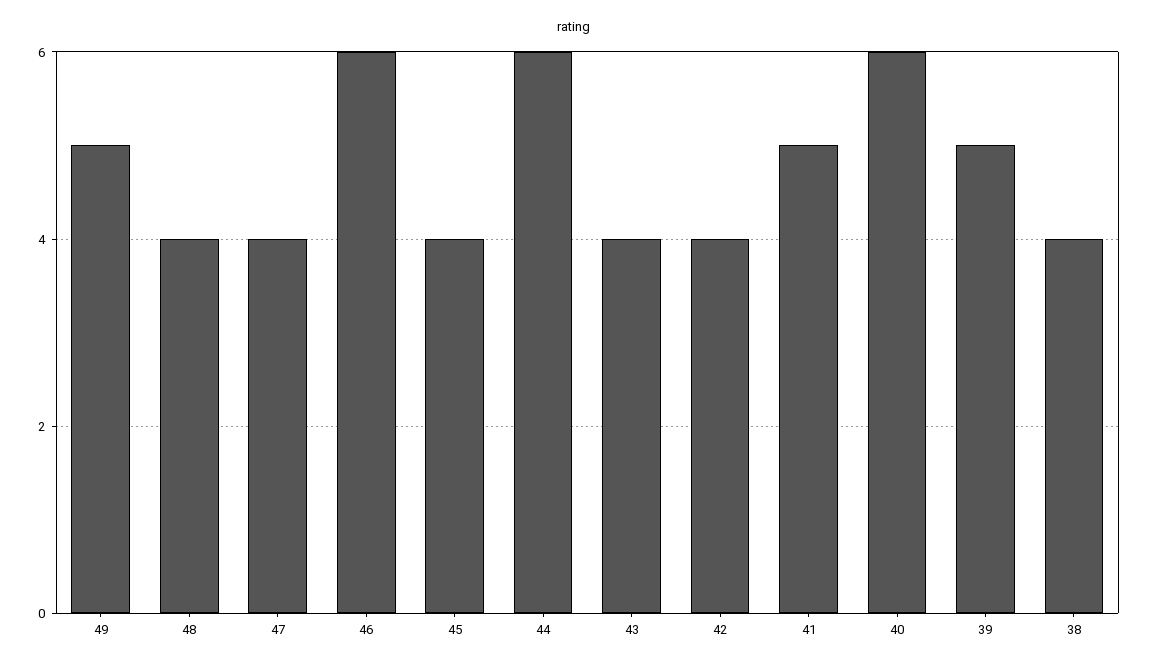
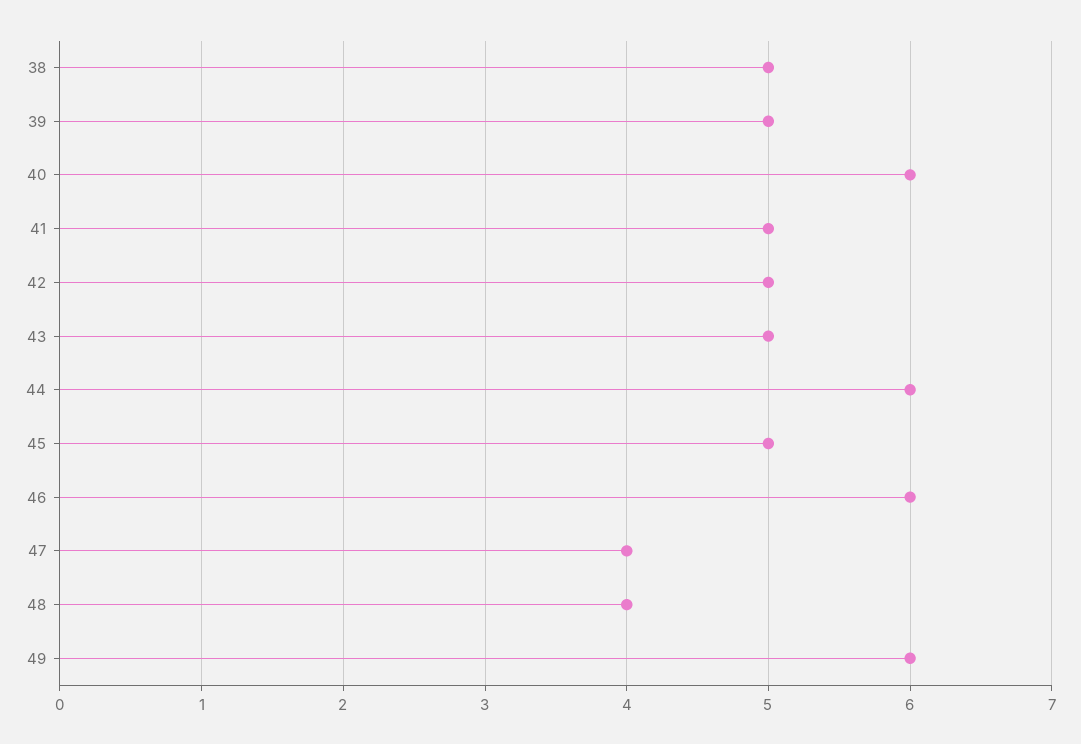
49: 5 -> 6
45: 4 -> 5
43: 4 -> 5
42: 4 -> 5
38: 4 -> 5

